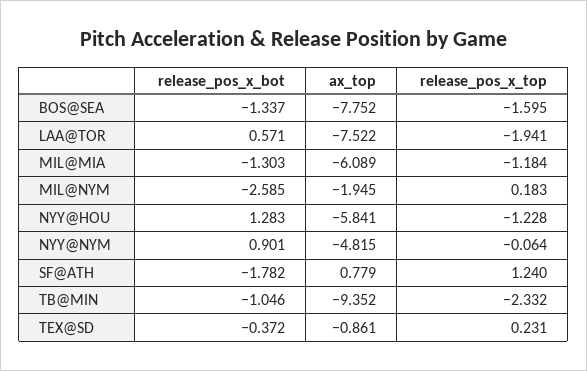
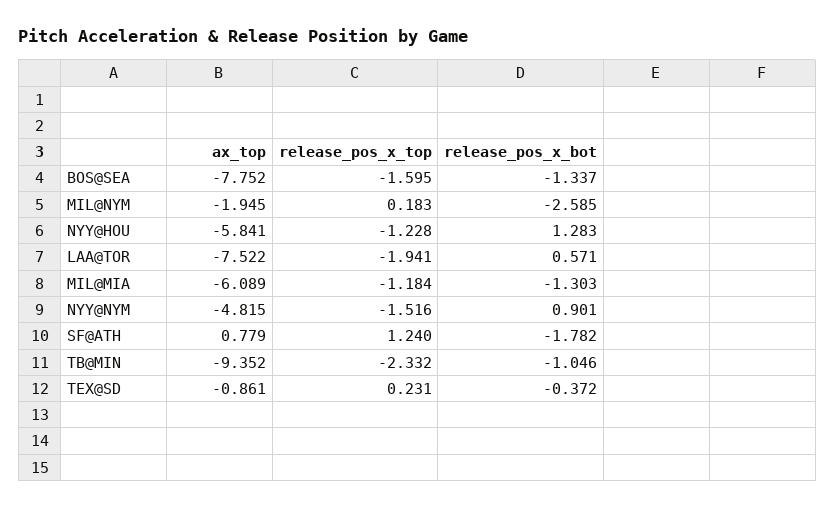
release_pos_x_top, NYY@NYM: -0.064 -> -1.516

